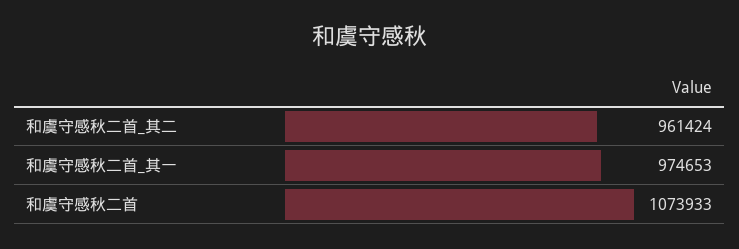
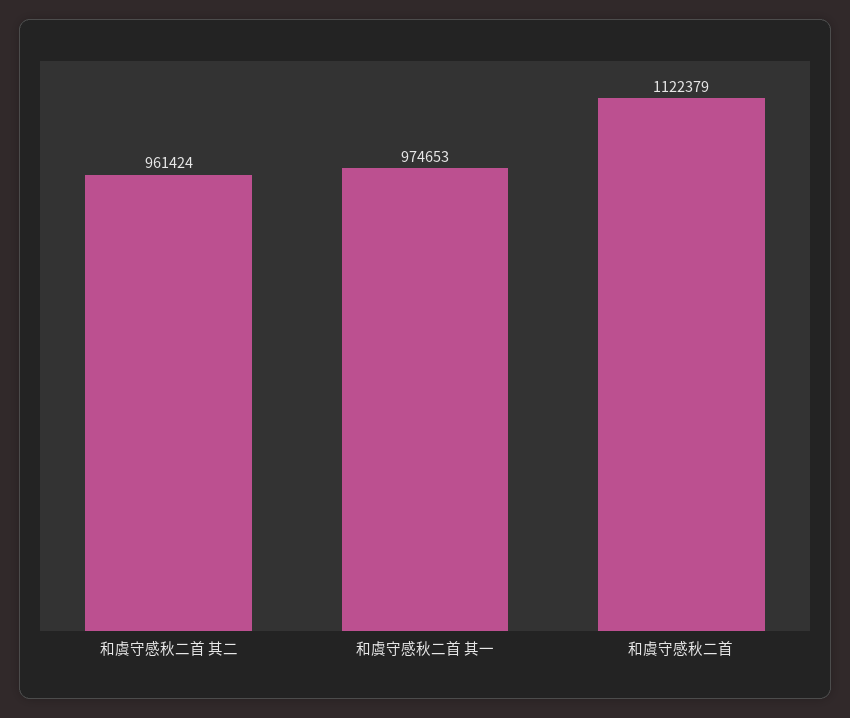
和虞守感秋二首: 1073933 -> 1122379

